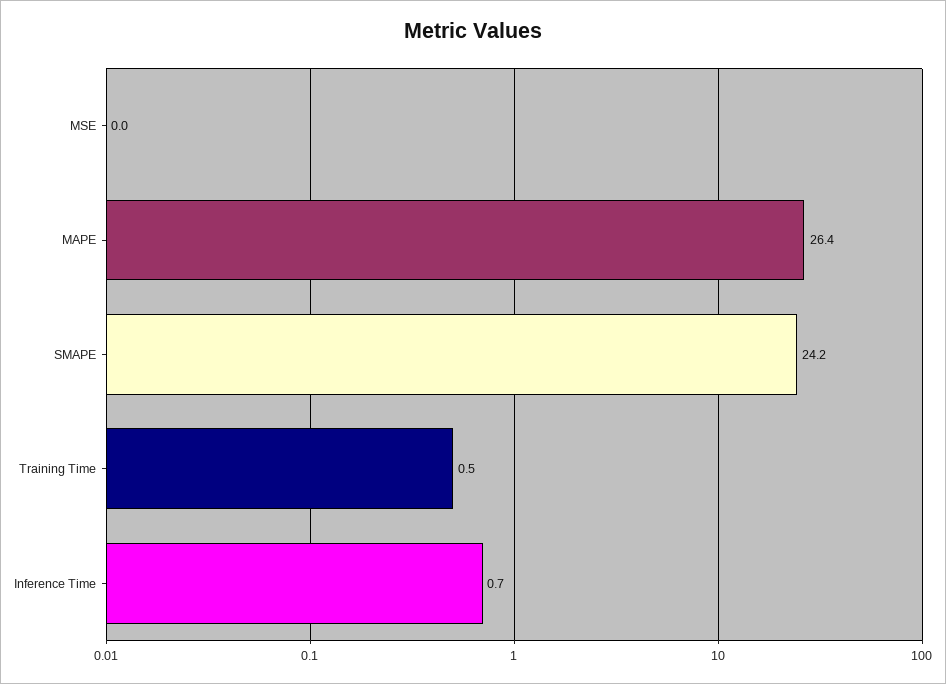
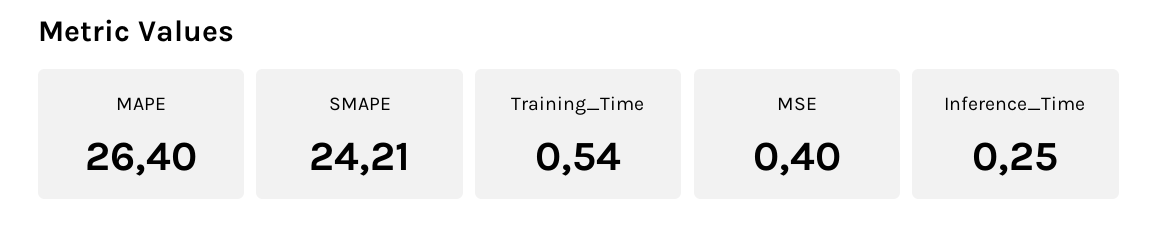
MSE: 0 -> 0.4
Inference Time: 0.7 -> 0.25

